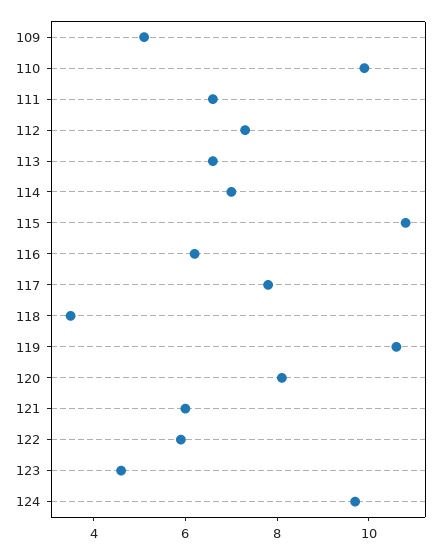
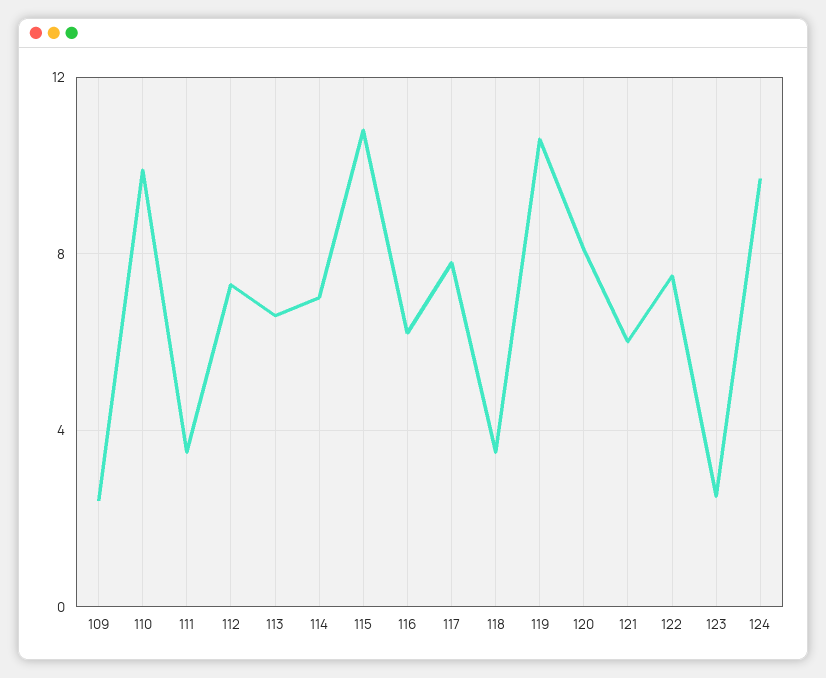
109: 5 -> 2.5
111: 6.5 -> 3.5
122: 6 -> 7.5
123: 4.5 -> 2.5

